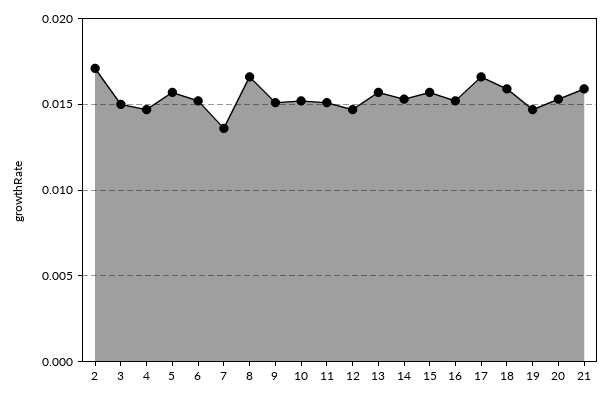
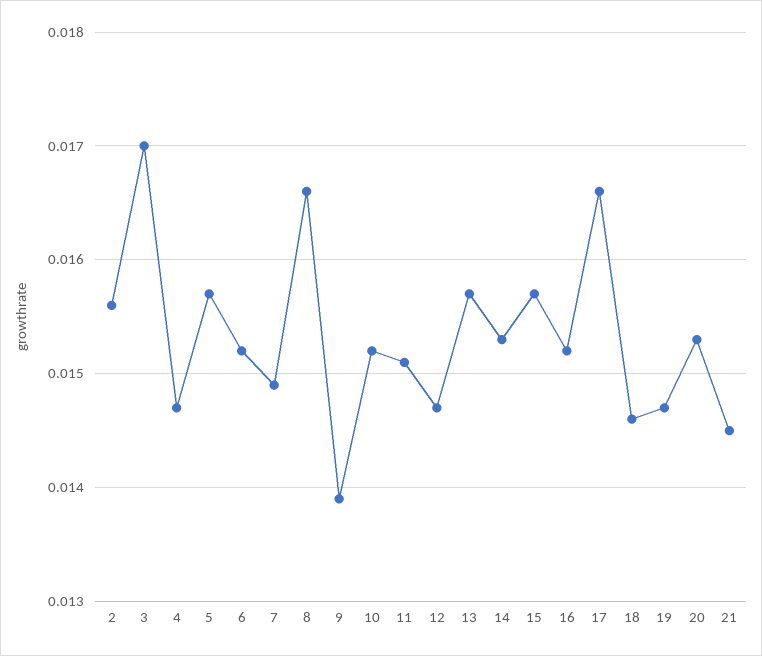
2: 0.017 -> 0.0156
3: 0.015 -> 0.017
7: 0.0135 -> 0.0149
9: 0.015 -> 0.0139
18: 0.016 -> 0.0146
21: 0.016 -> 0.0145

